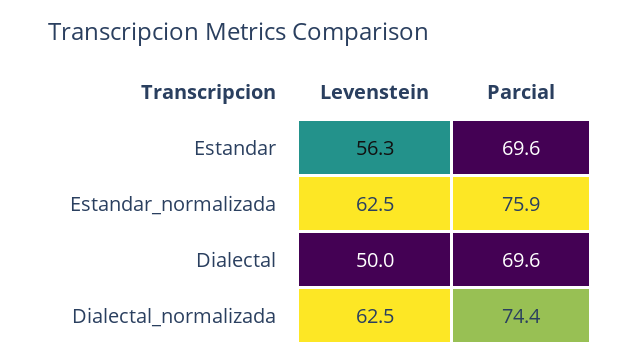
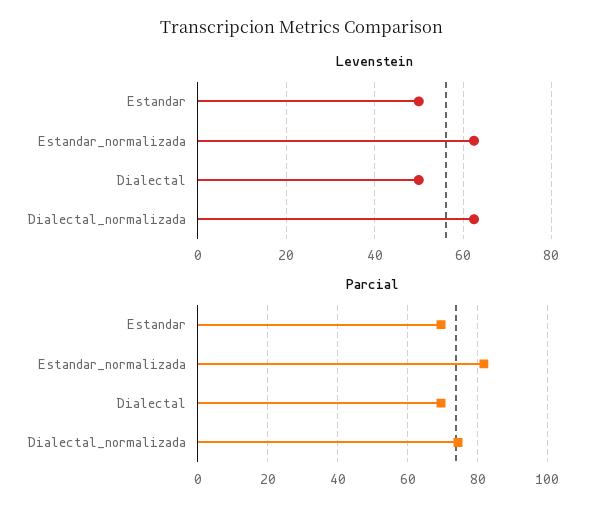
Levenstein, Estandar: 56.3 -> 50
Parcial, Estandar_normalizada: 75.9 -> 82

